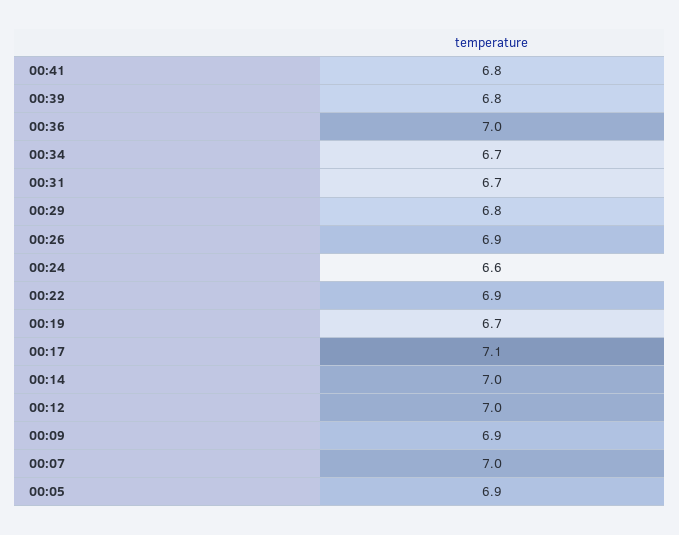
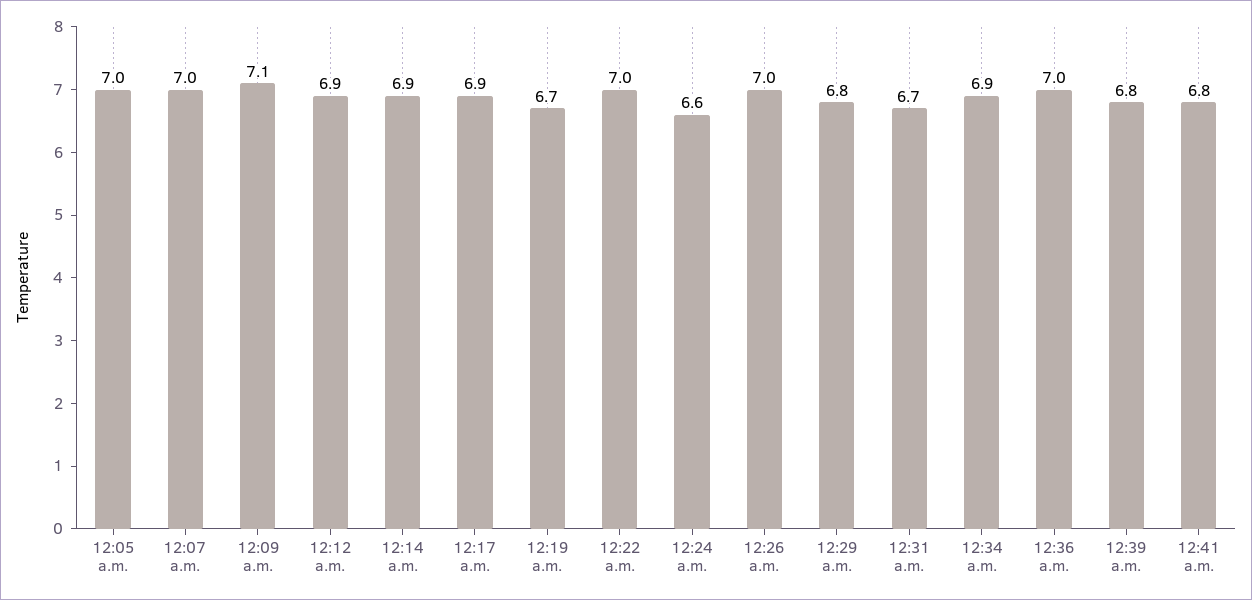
00:34: 6.7 -> 6.9
00:26: 6.9 -> 7
00:22: 6.9 -> 7
00:17: 7.1 -> 6.9
00:14: 7 -> 6.9
00:12: 7 -> 6.9
00:09: 6.9 -> 7.1
00:05: 6.9 -> 7

